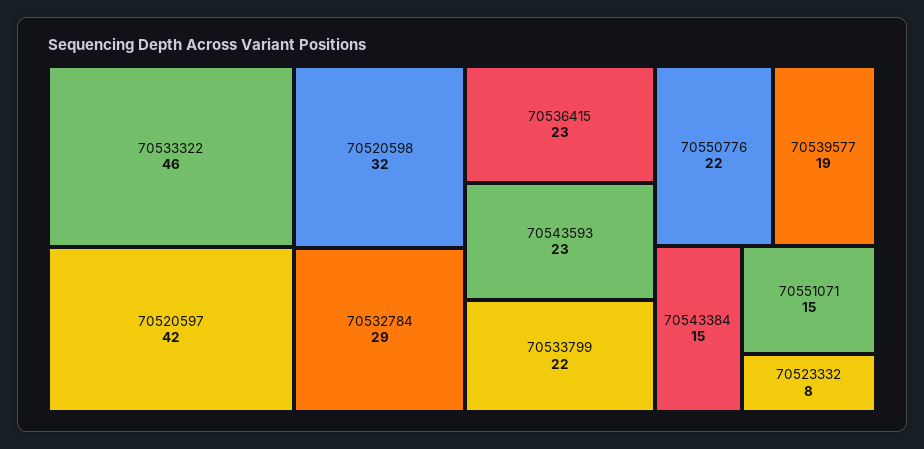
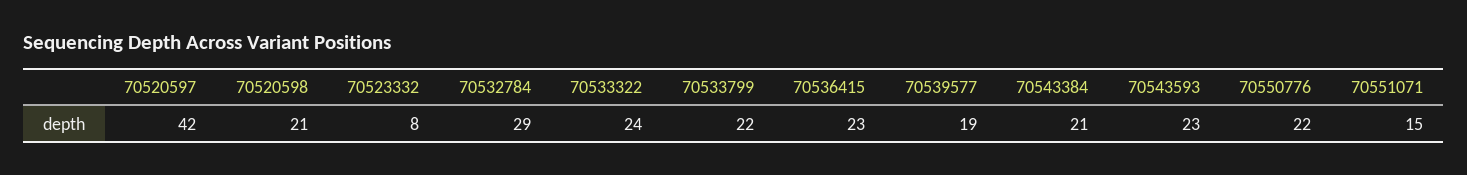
70533322: 46 -> 24
70520598: 32 -> 21
70543384: 15 -> 21

